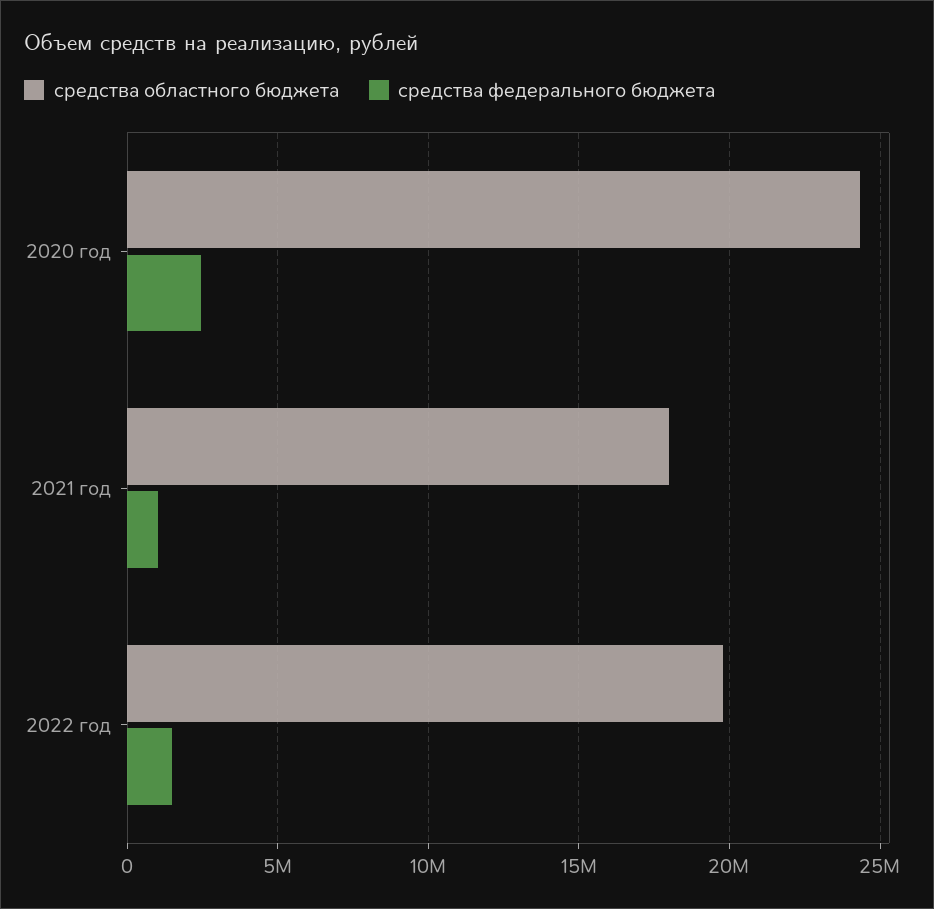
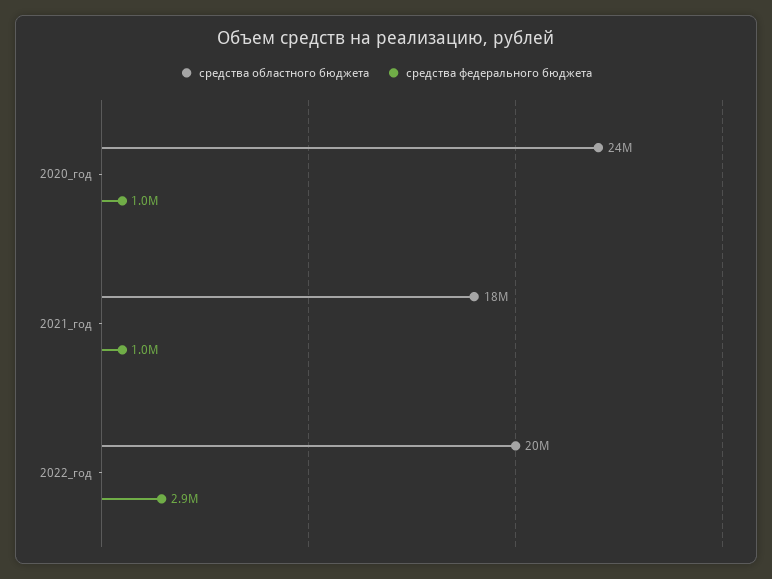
средства федерального бюджета, 2020 год: 2500000 -> 1000000
средства федерального бюджета, 2022 год: 1500000 -> 2900000

